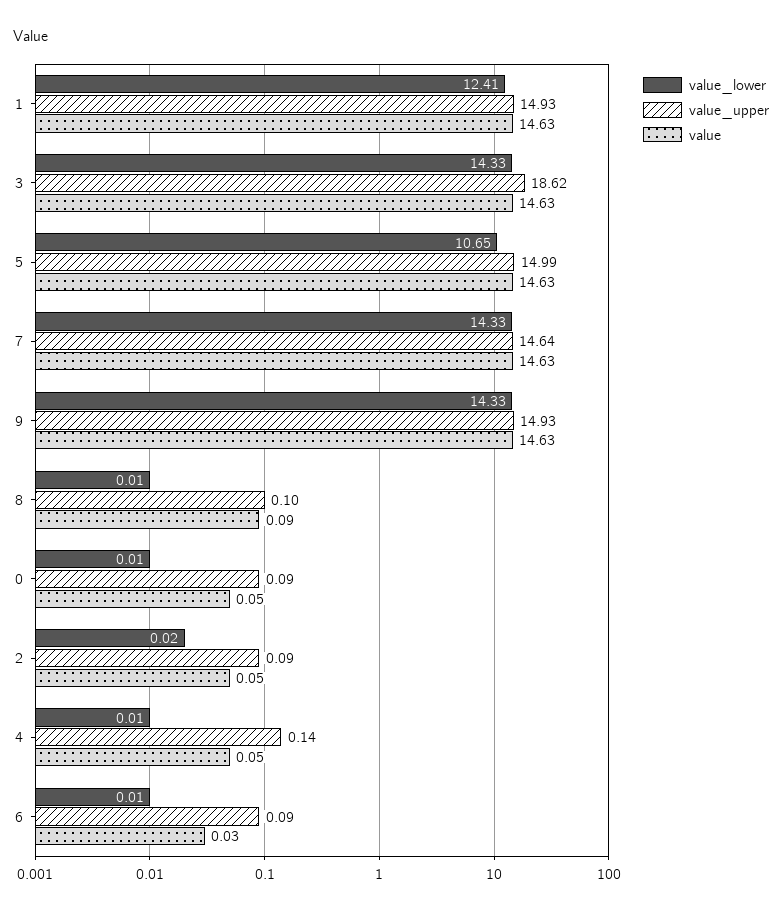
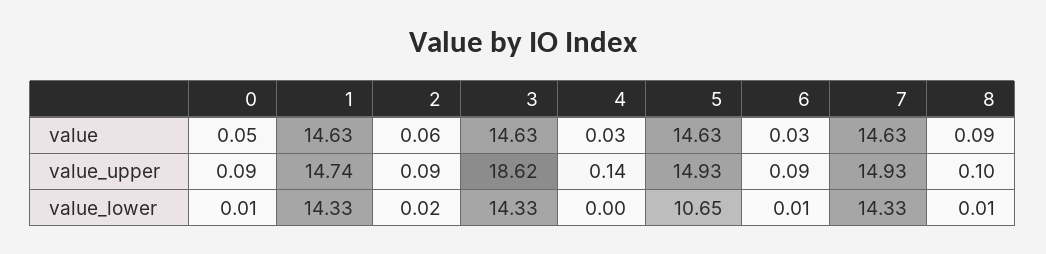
value_lower, 1: 12.41 -> 14.33
value_upper, 1: 14.93 -> 14.74
value_upper, 5: 14.99 -> 14.93
value_upper, 7: 14.64 -> 14.93
value_lower, 9: 14.33 -> none
value_upper, 9: 14.93 -> none
value, 9: 14.63 -> none
value, 2: 0.05 -> 0.06
value_lower, 4: 0.01 -> 0
value, 4: 0.05 -> 0.03

